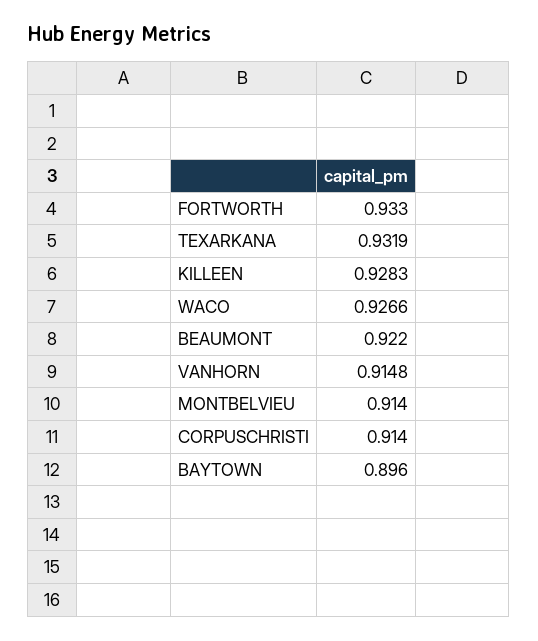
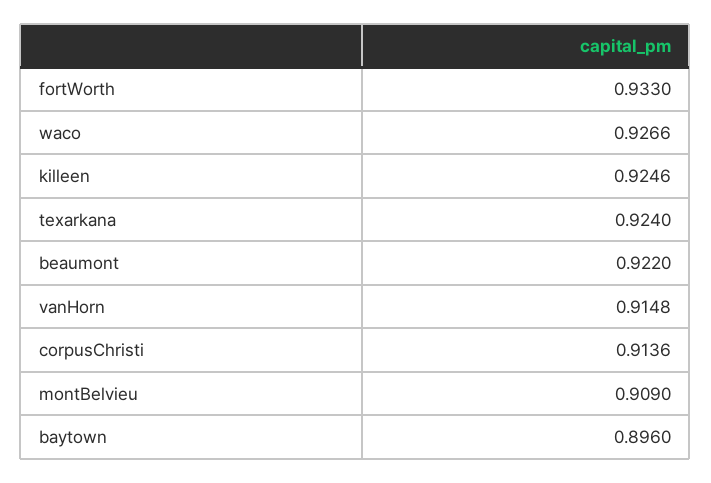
TEXARKANA: 0.9319 -> 0.924
KILLEEN: 0.9283 -> 0.9246
MONTBELVIEU: 0.914 -> 0.909
CORPUSCHRISTI: 0.914 -> 0.9136

